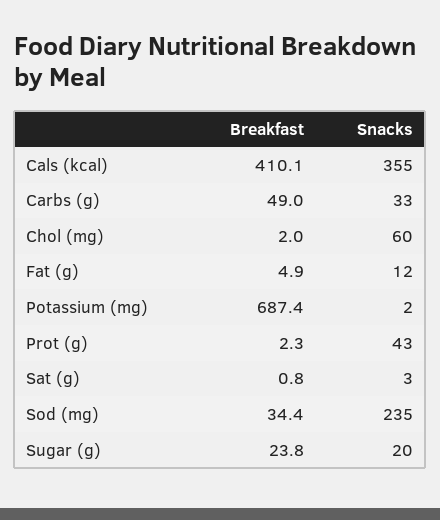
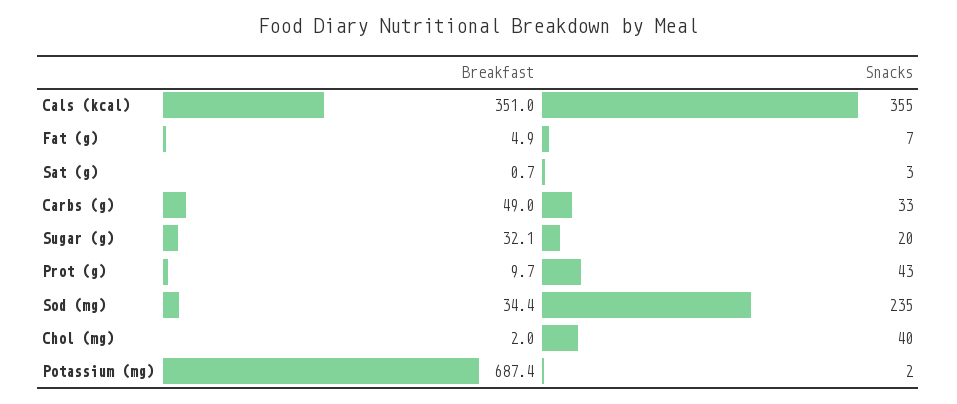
Breakfast, Cals (kcal): 410.1 -> 351
Snacks, Chol (mg): 60 -> 40
Snacks, Fat (g): 12 -> 7
Breakfast, Prot (g): 2.3 -> 9.7
Breakfast, Sat (g): 0.8 -> 0.7
Breakfast, Sugar (g): 23.8 -> 32.1

